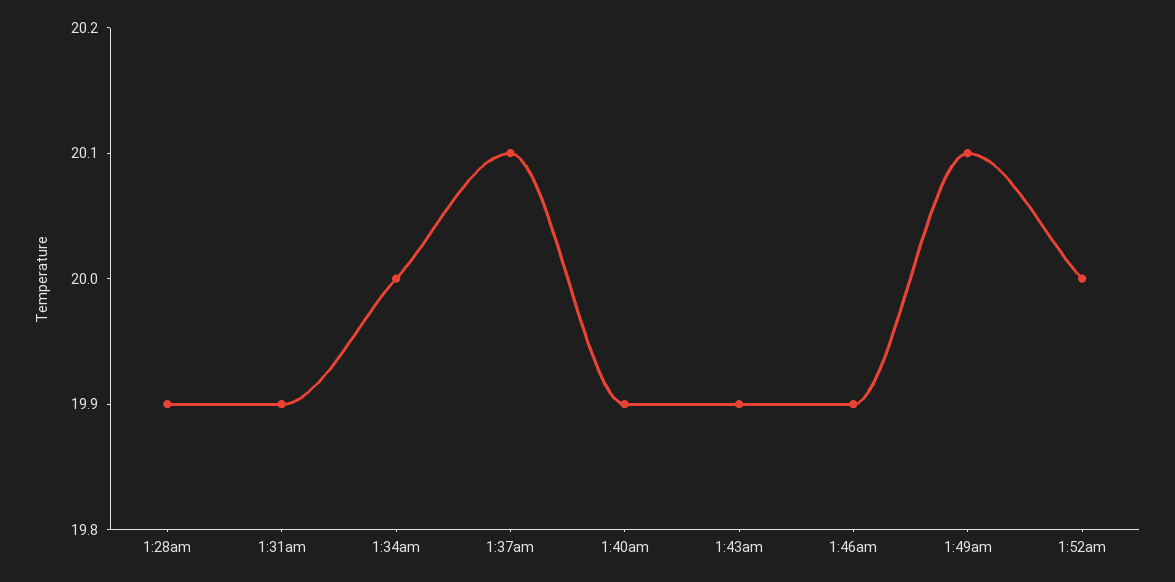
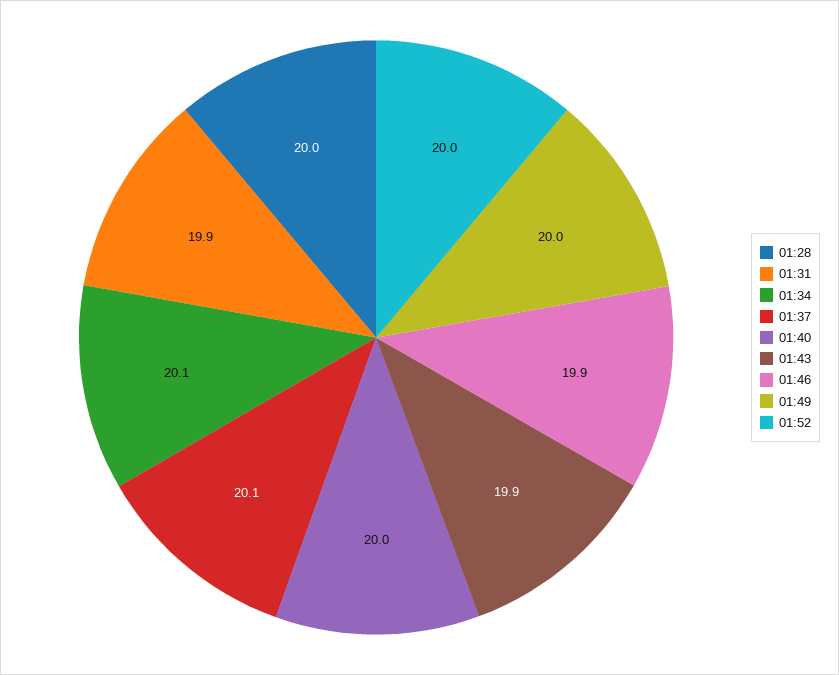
1:28am: 19.9 -> 20
1:34am: 20 -> 20.1
1:40am: 19.9 -> 20
1:49am: 20.1 -> 20

